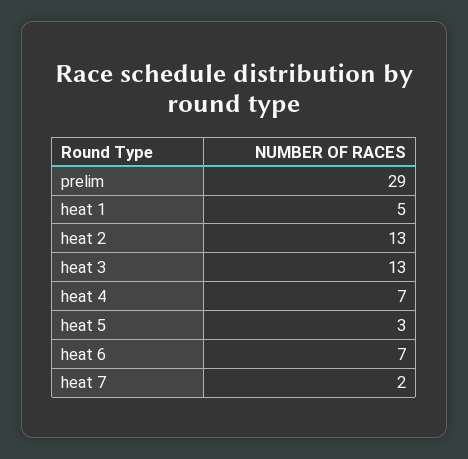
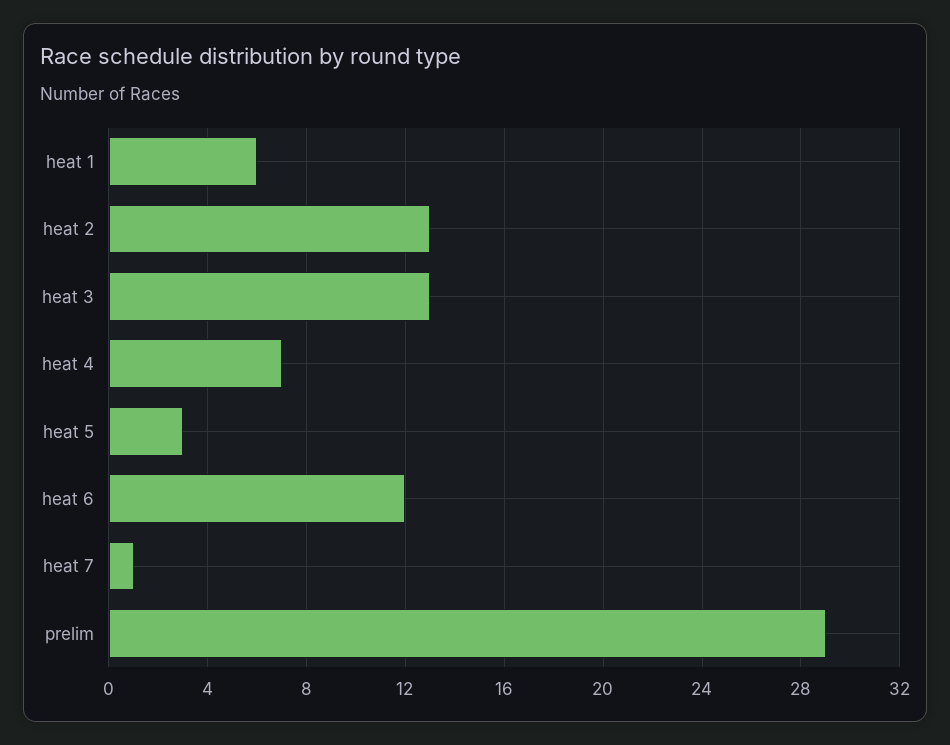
heat 1: 5 -> 6
heat 6: 7 -> 12
heat 7: 2 -> 1

